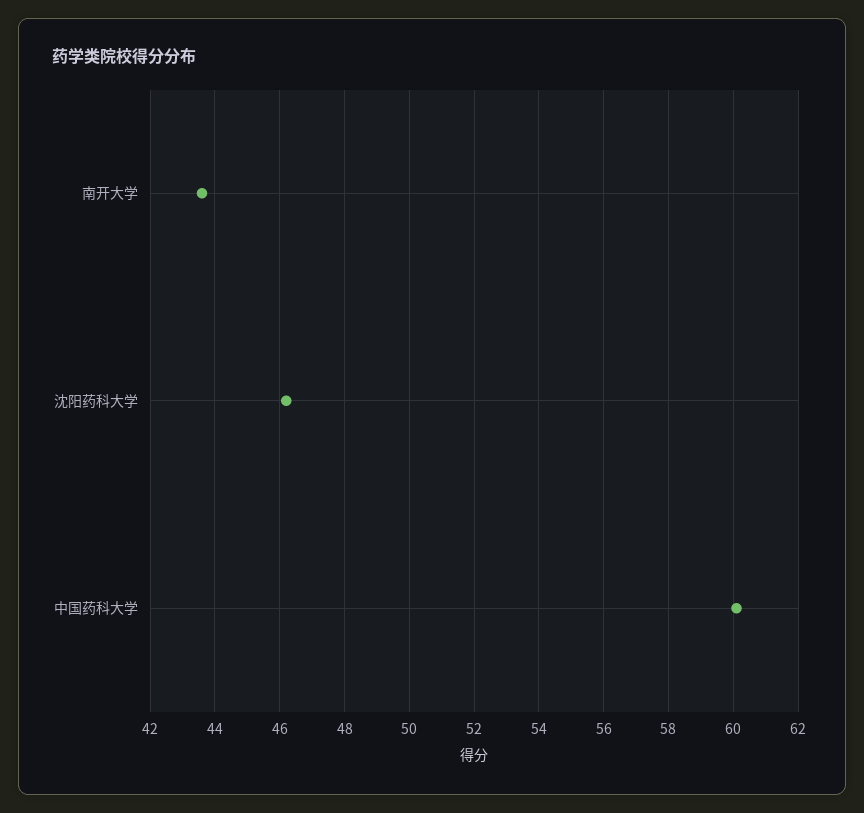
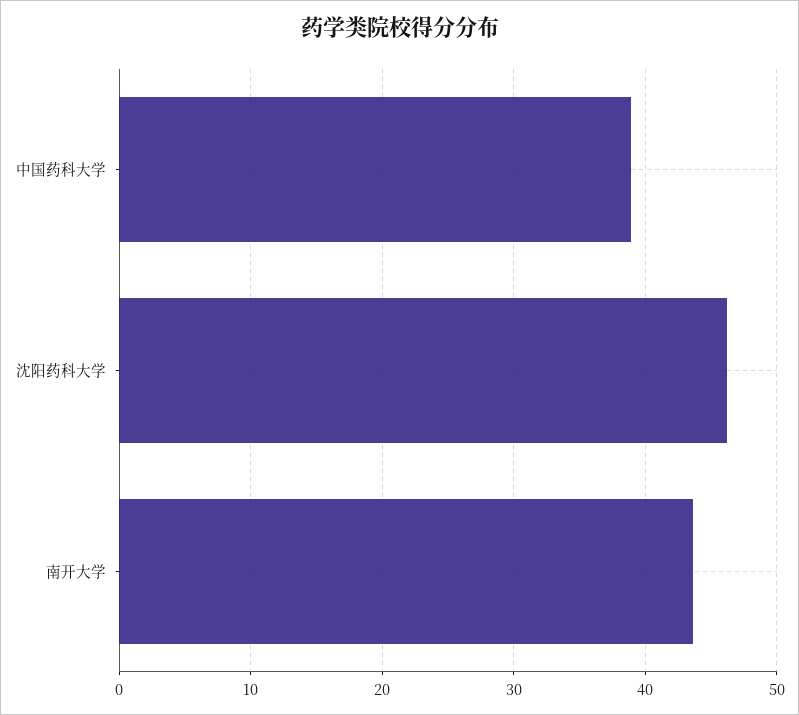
中国药科大学: 60 -> 39

